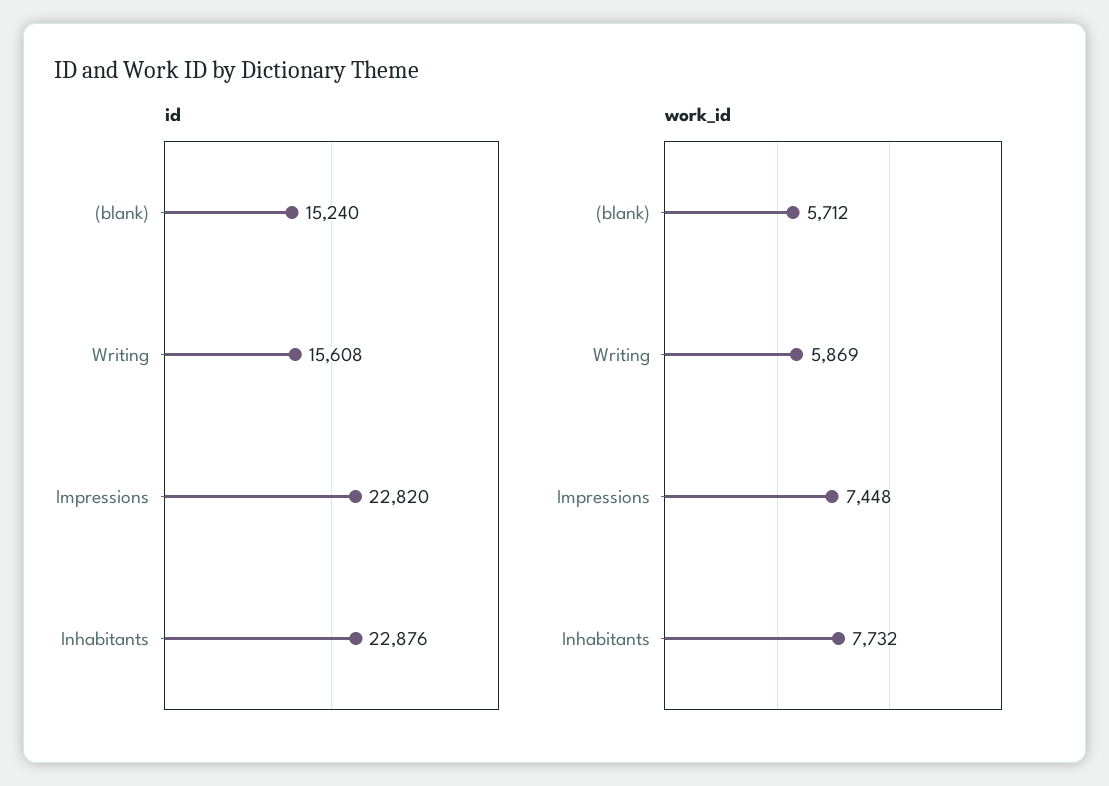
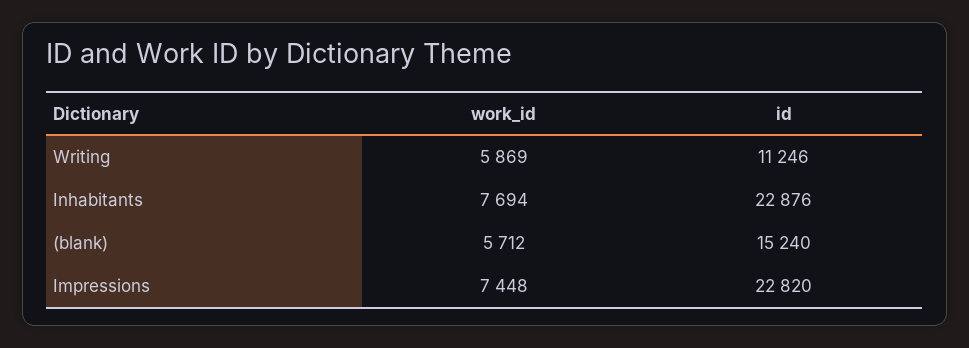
id, Writing: 15608 -> 11246
work_id, Inhabitants: 7732 -> 7694

